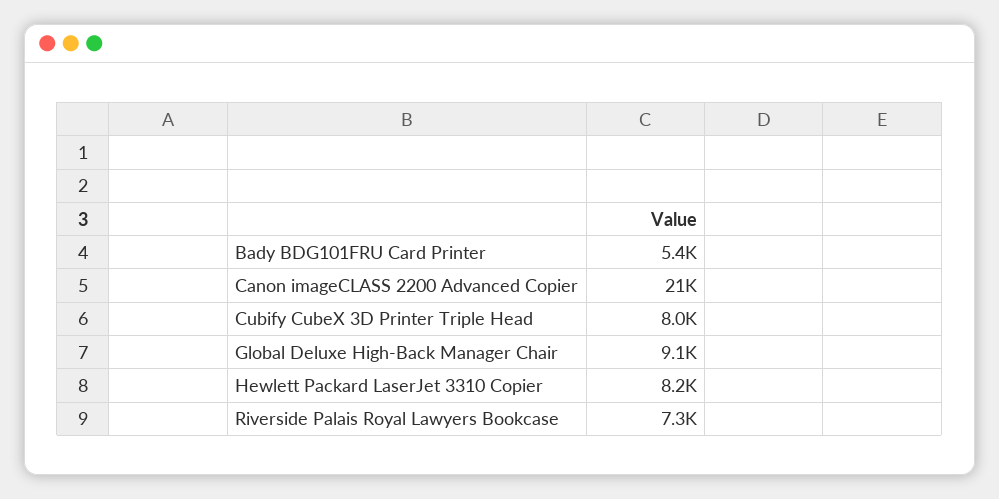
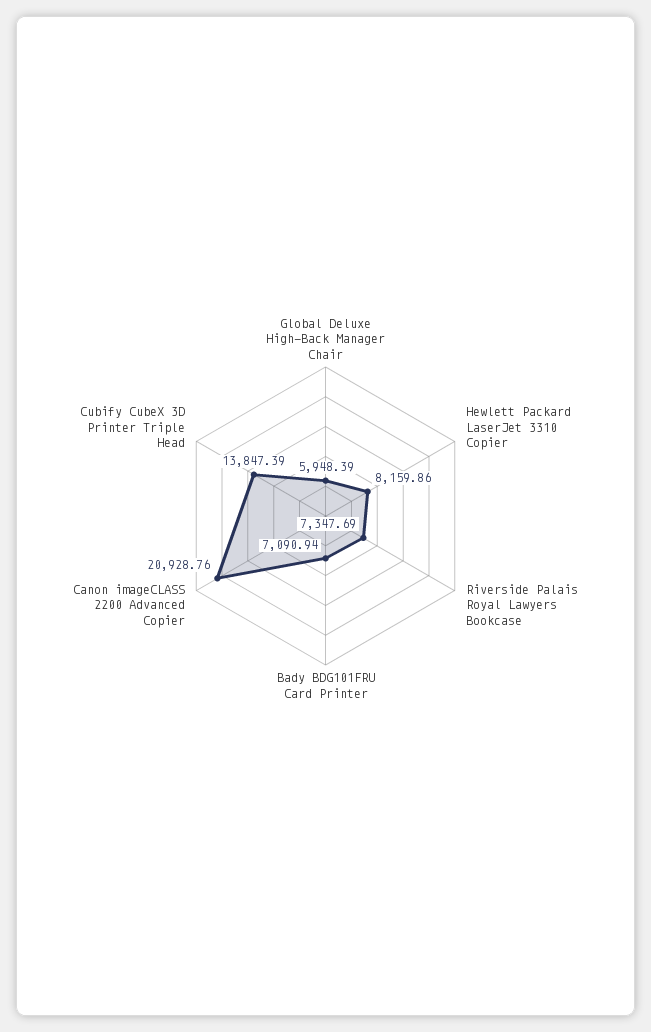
Bady BDG101FRU Card Printer: 5400 -> 7090.94
Cubify CubeX 3D Printer Triple Head: 8000 -> 13847.39
Global Deluxe High-Back Manager Chair: 9100 -> 5948.39

